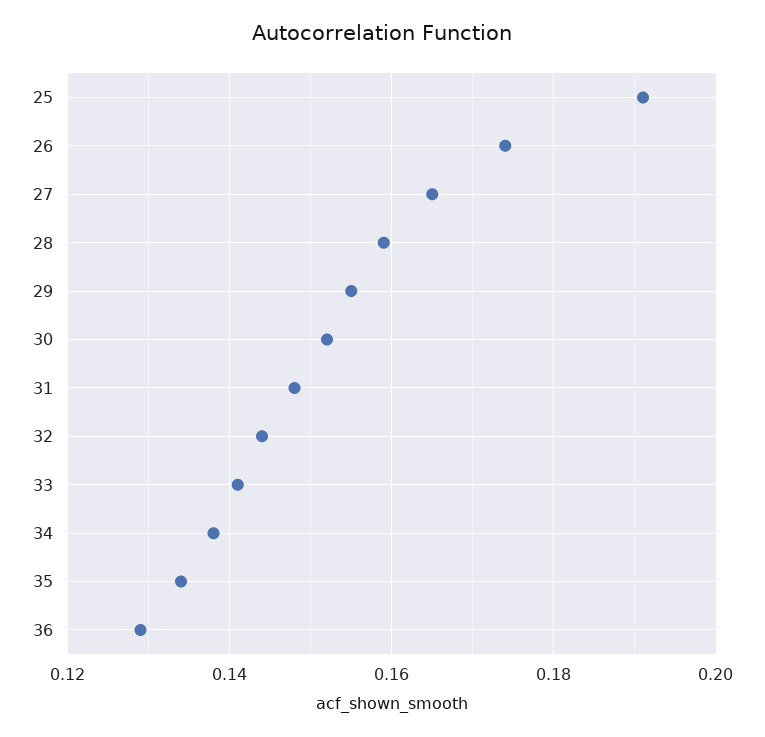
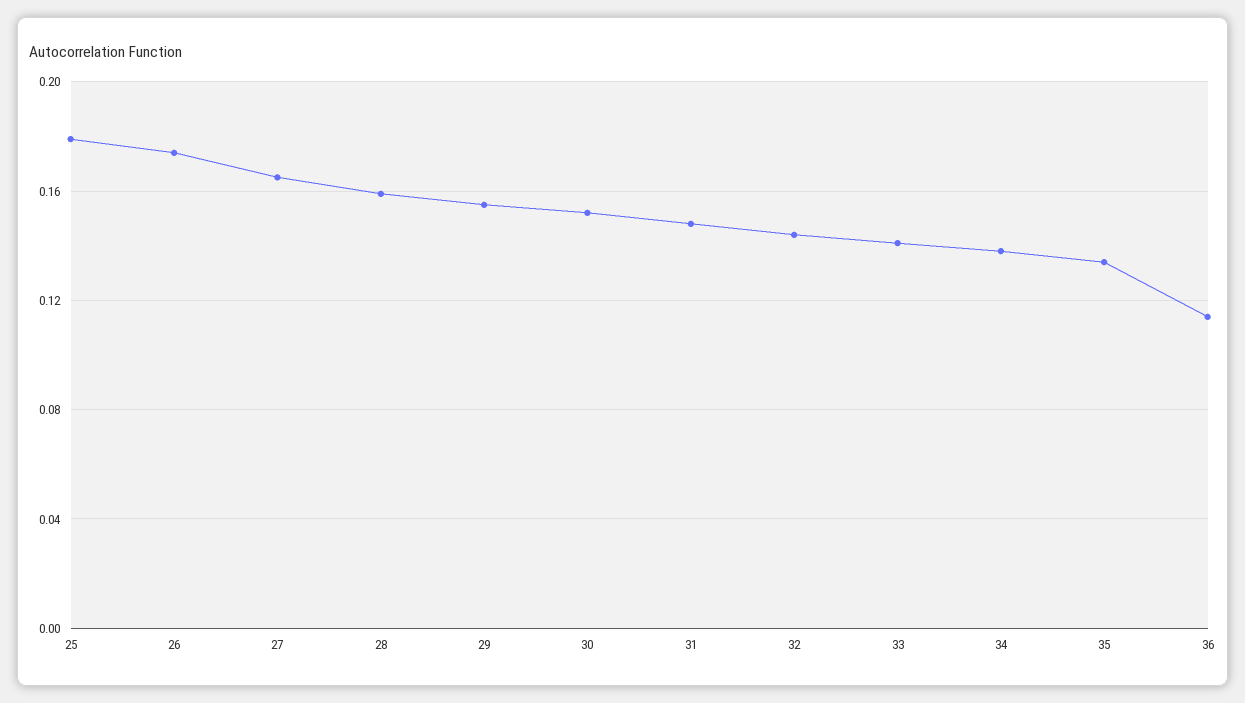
25: 0.19 -> 0.18
36: 0.13 -> 0.115

